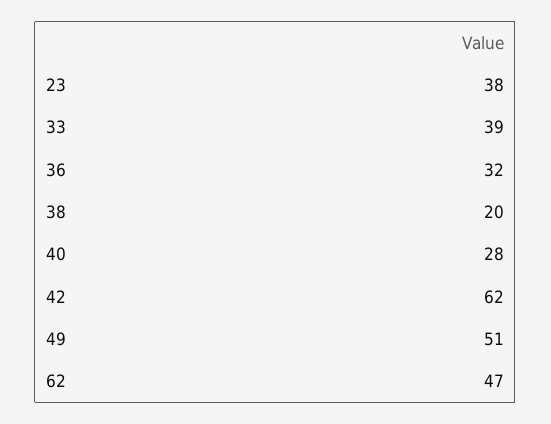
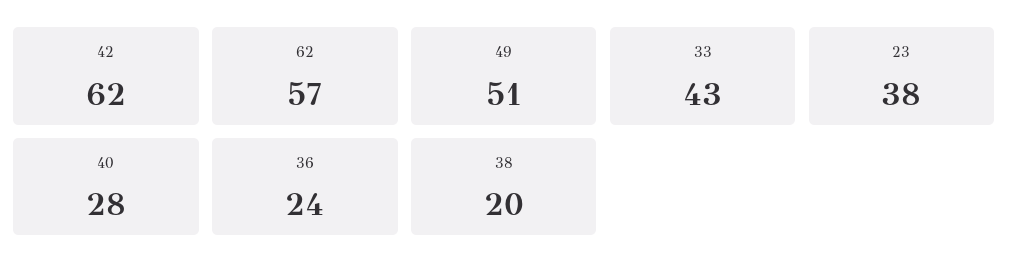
33: 39 -> 43
36: 32 -> 24
62: 47 -> 57

